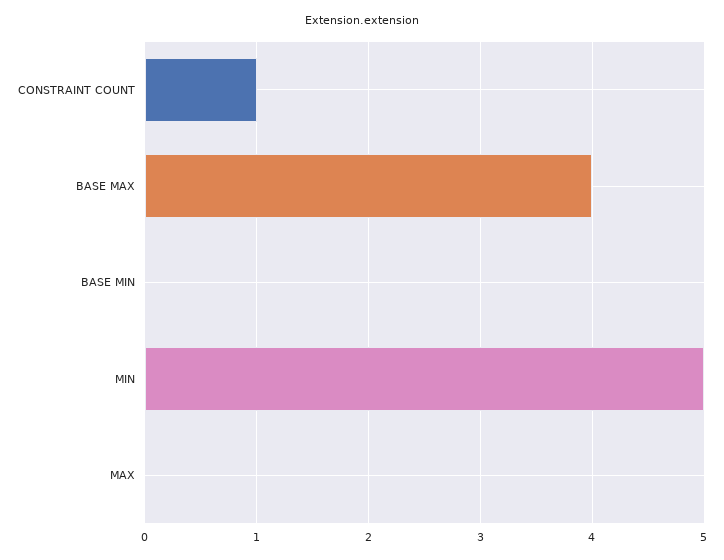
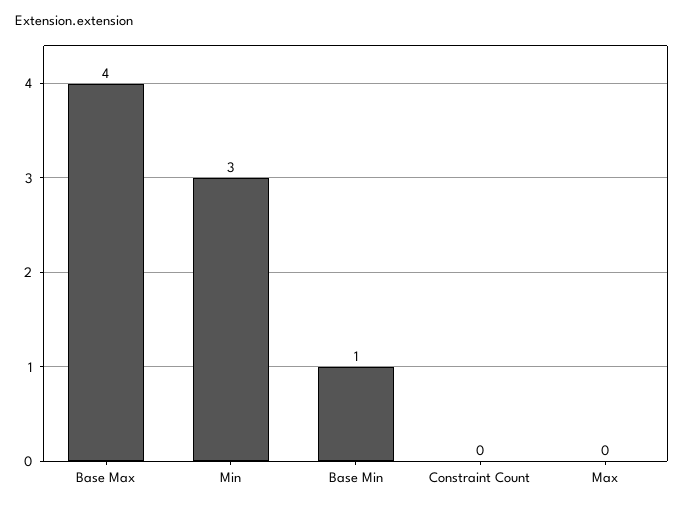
CONSTRAINT COUNT: 1 -> 0
BASE MIN: 0 -> 1
MIN: 5 -> 3

